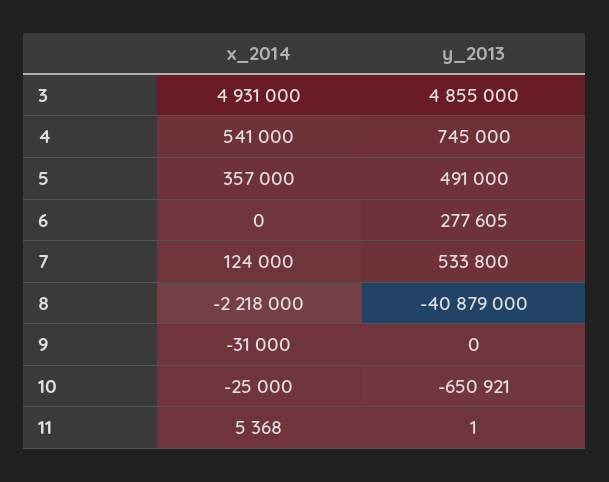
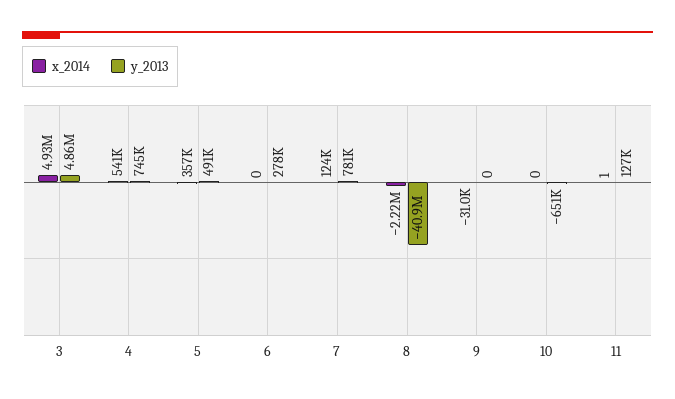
y_2013, 7: 533800 -> 781000
x_2014, 10: -25000 -> 0
x_2014, 11: 5368 -> 1
y_2013, 11: 1 -> 127000

